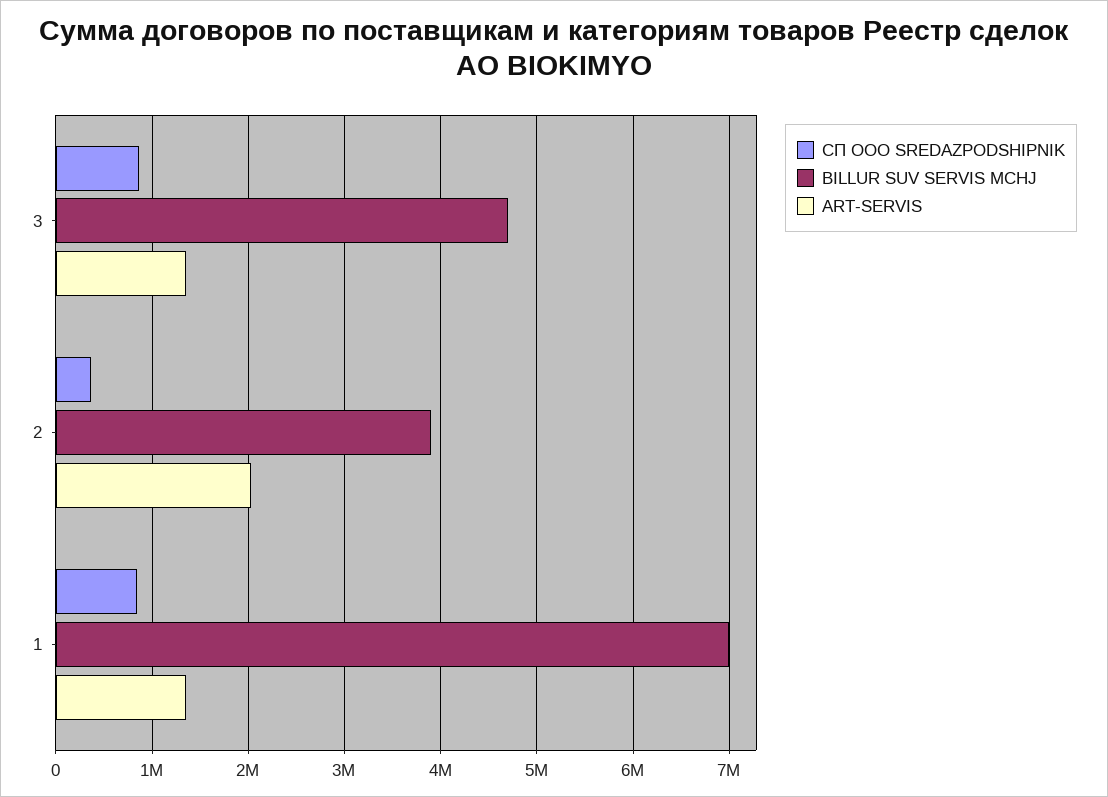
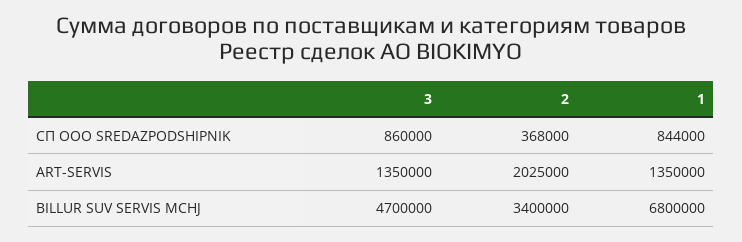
BILLUR SUV SERVIS MCHJ, 2: 3900000 -> 3400000
BILLUR SUV SERVIS MCHJ, 1: 7000000 -> 6800000

